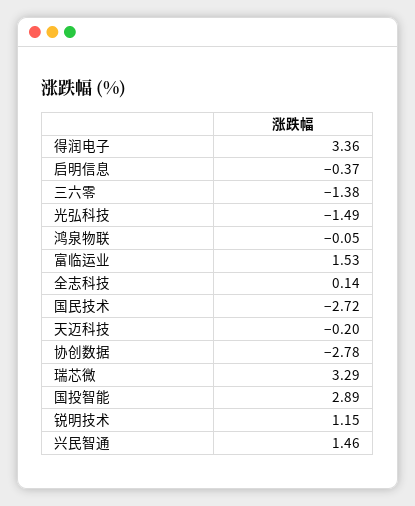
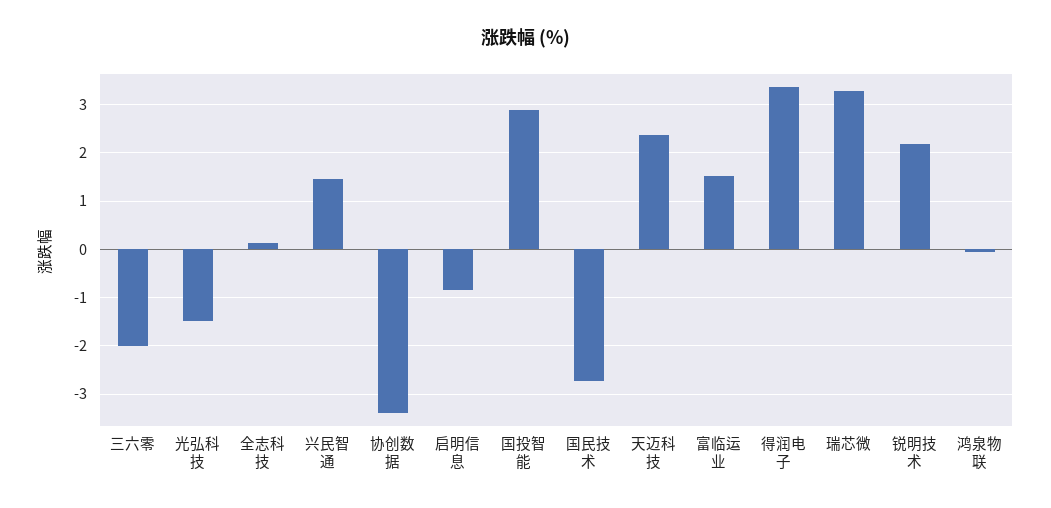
启明信息: -0.37 -> -0.8
三六零: -1.38 -> -2
天迈科技: -0.2 -> 2.4
协创数据: -2.78 -> -3.4
锐明技术: 1.15 -> 2.2

